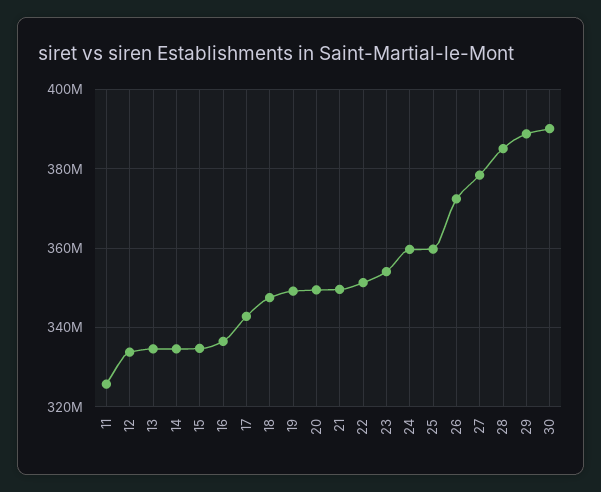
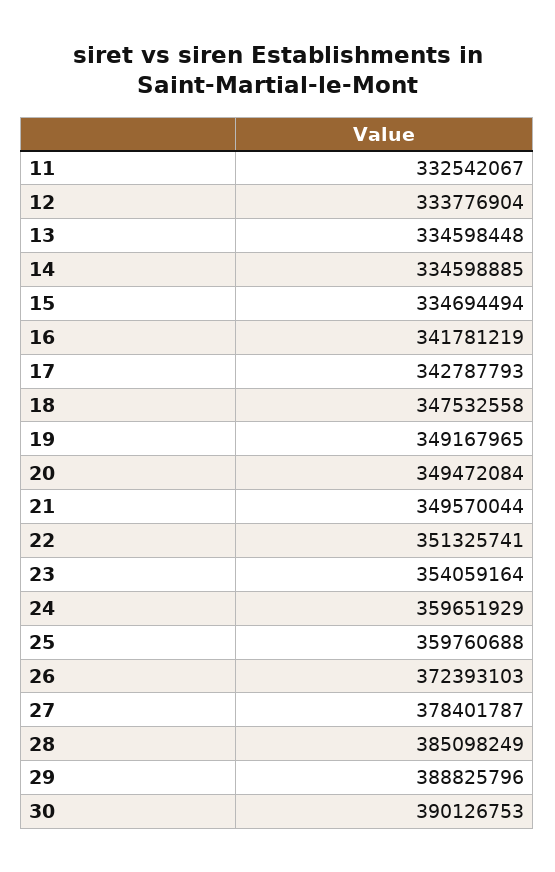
11: 326000000 -> 332542067
16: 336000000 -> 341781219

